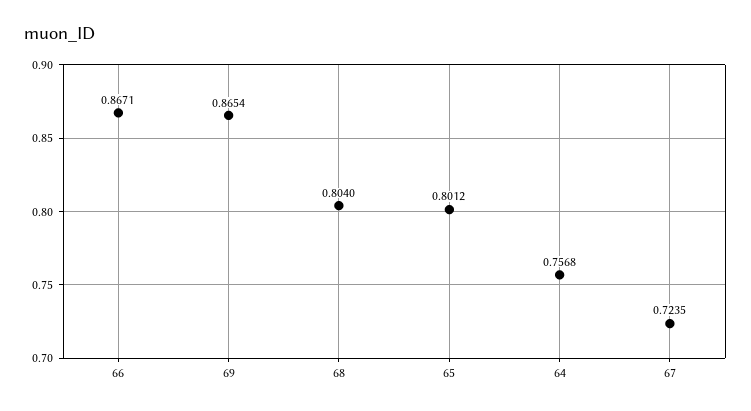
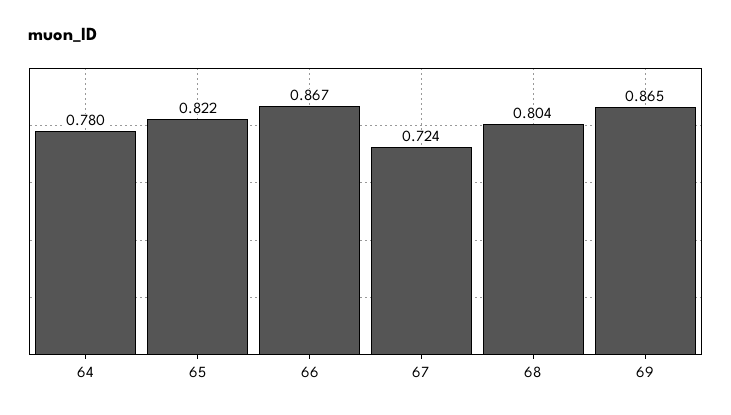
65: 0.8012 -> 0.822
64: 0.7568 -> 0.78

